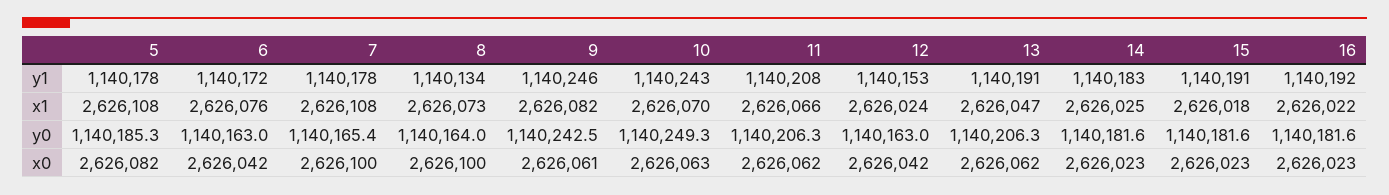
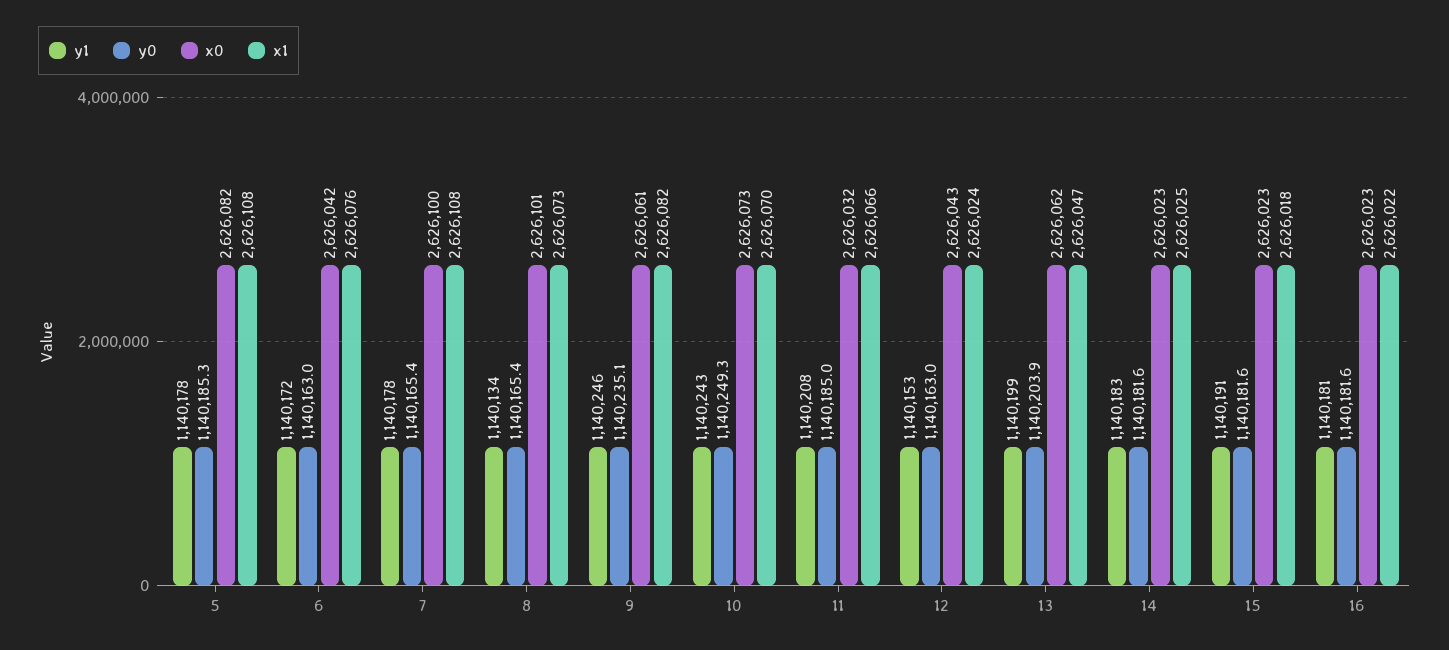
y1, 13: 1140191 -> 1140199
y1, 16: 1140192 -> 1140181
y0, 8: 1140164 -> 1140165.4
y0, 9: 1140242.5 -> 1140235.1
y0, 11: 1140206.3 -> 1140185
y0, 13: 1140206.3 -> 1140203.9
x0, 8: 2626100 -> 2626101
x0, 10: 2626063 -> 2626073
x0, 11: 2626062 -> 2626032
x0, 12: 2626042 -> 2626043

